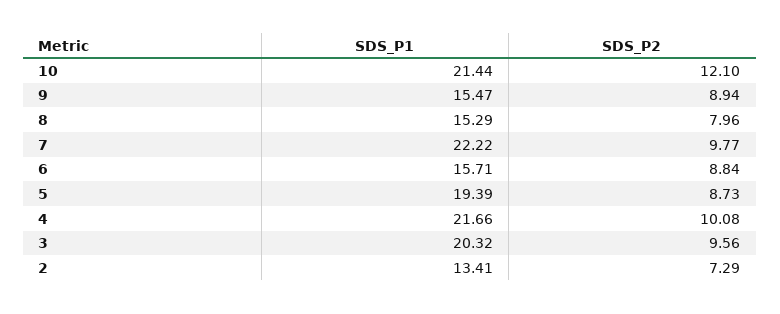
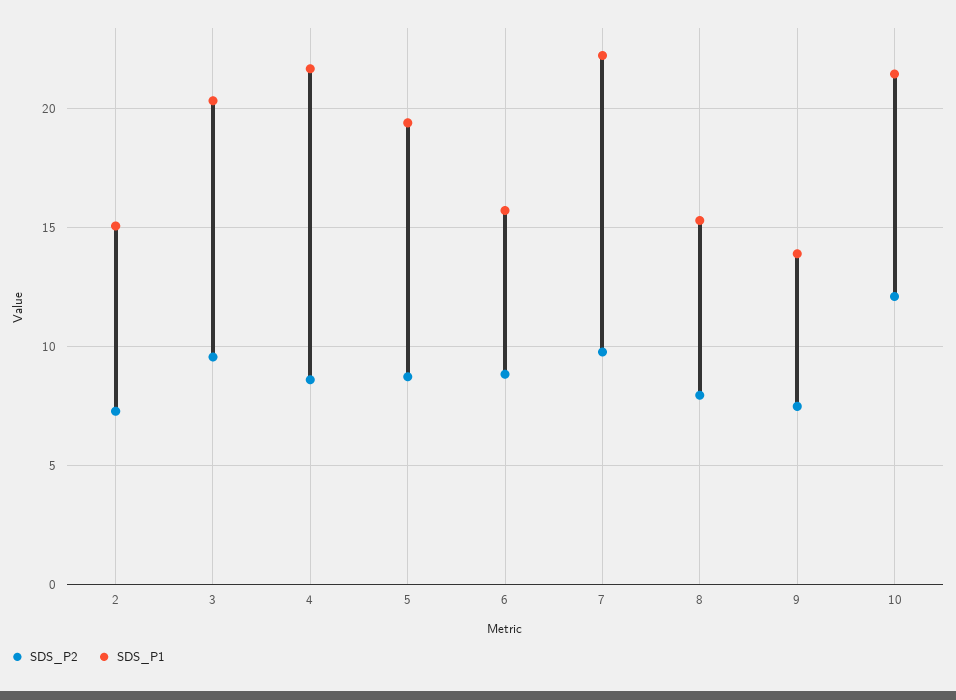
SDS_P1, 9: 15.47 -> 14
SDS_P2, 9: 8.94 -> 7.5
SDS_P2, 4: 10.08 -> 8.5
SDS_P1, 2: 13.41 -> 15

